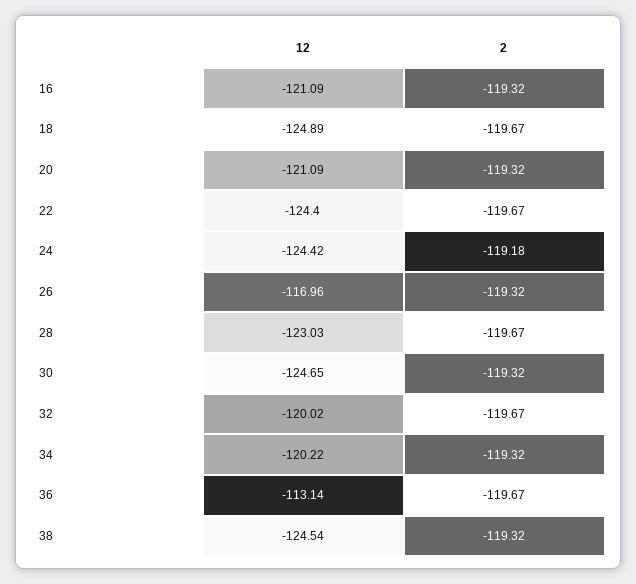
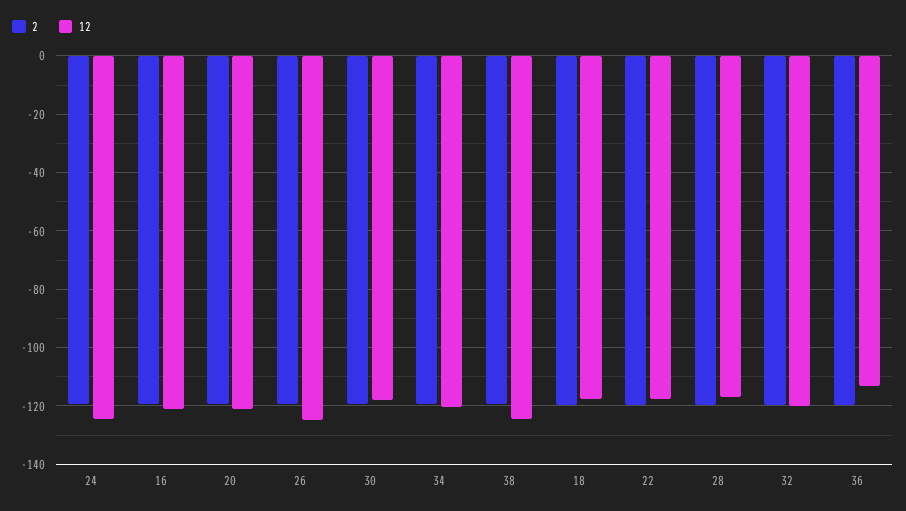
12, 18: -124.89 -> -117.5
12, 22: -124.4 -> -117.5
12, 26: -116.96 -> -125
12, 28: -123.03 -> -117.5
12, 30: -124.65 -> -117.5

